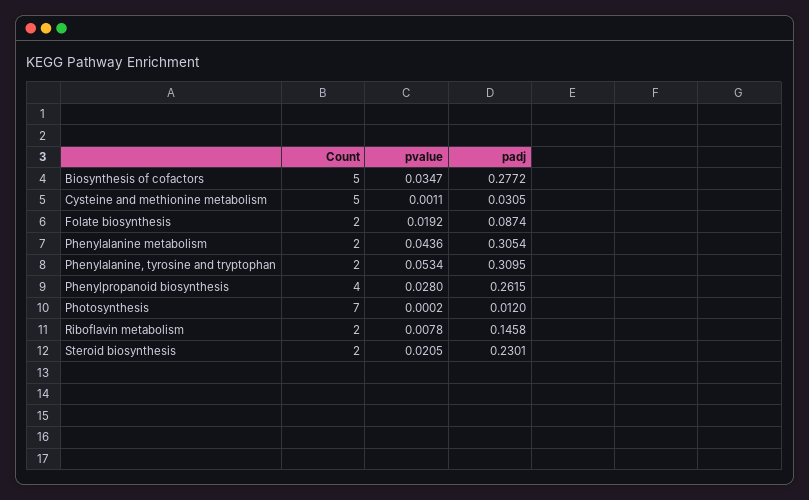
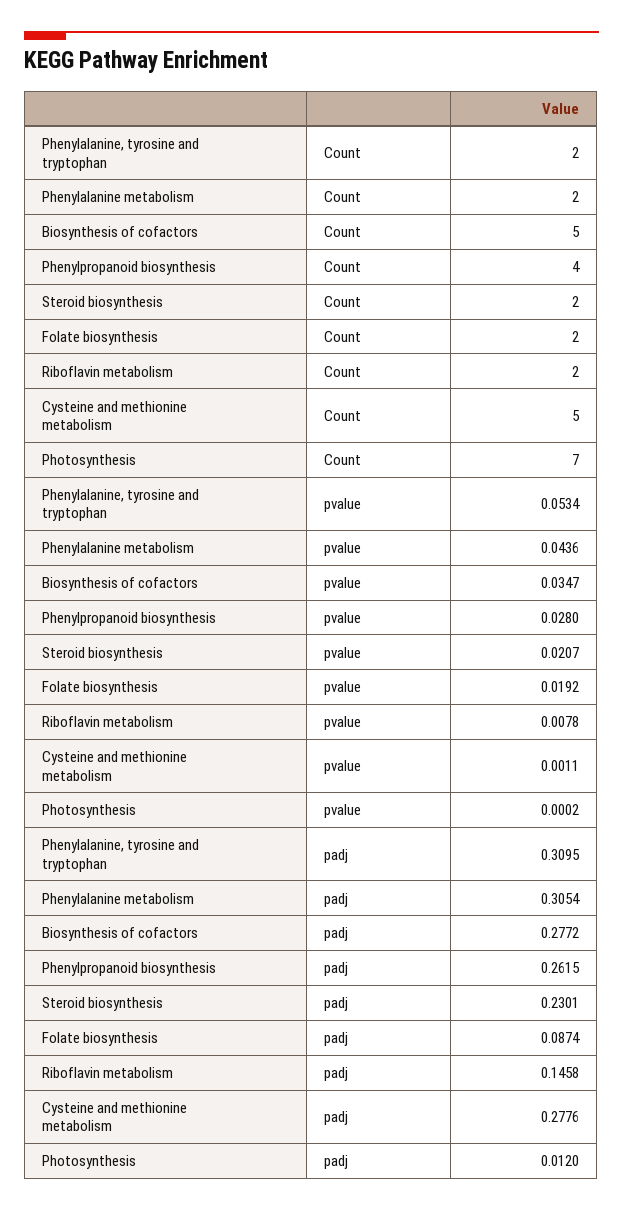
padj, Cysteine and methionine metabolism: 0.0305 -> 0.2776
pvalue, Steroid biosynthesis: 0.0205 -> 0.0207

